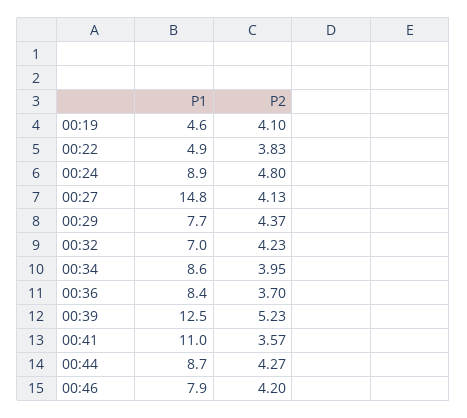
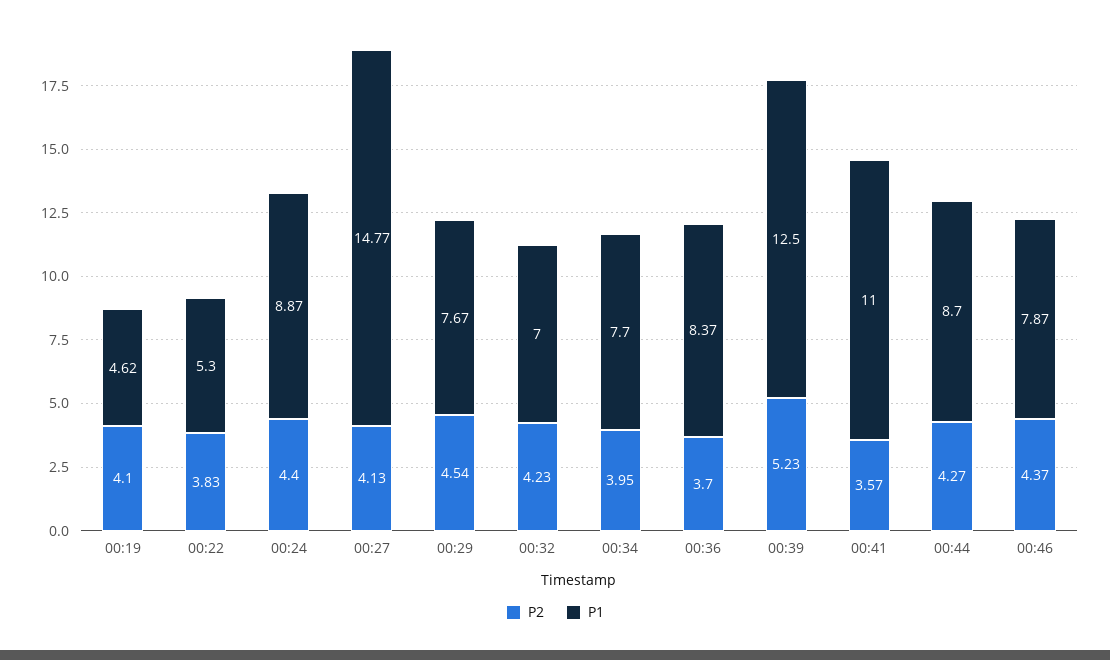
P1, 00:22: 4.9 -> 5.3
P2, 00:24: 4.8 -> 4.4
P2, 00:29: 4.37 -> 4.54
P1, 00:34: 8.6 -> 7.7
P2, 00:46: 4.2 -> 4.37

